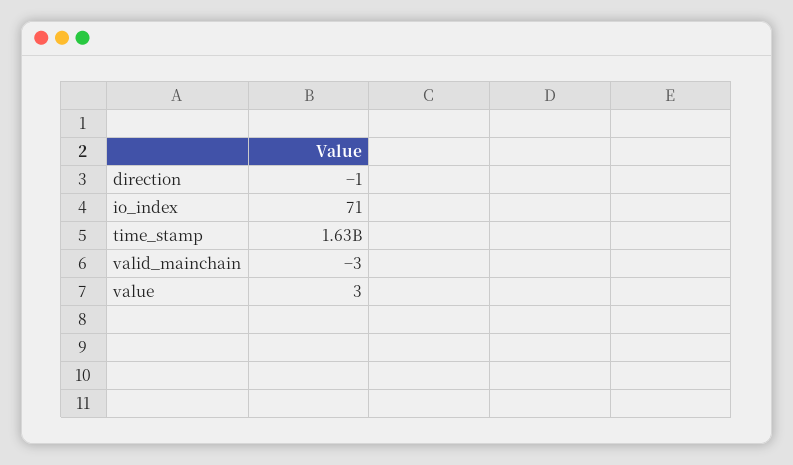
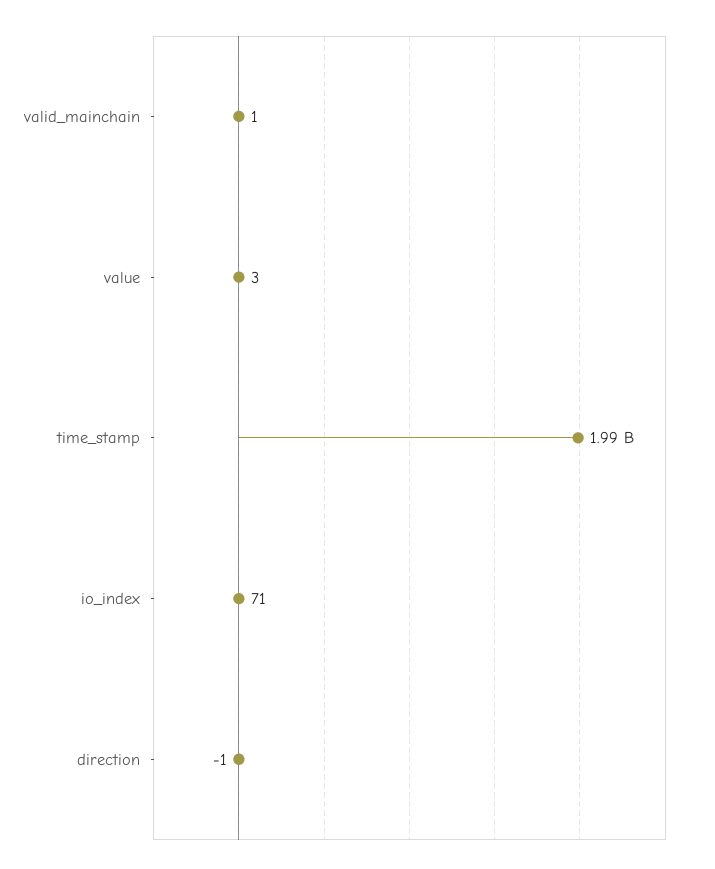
time_stamp: 1630000000 -> 1990000000
valid_mainchain: -3 -> 1

